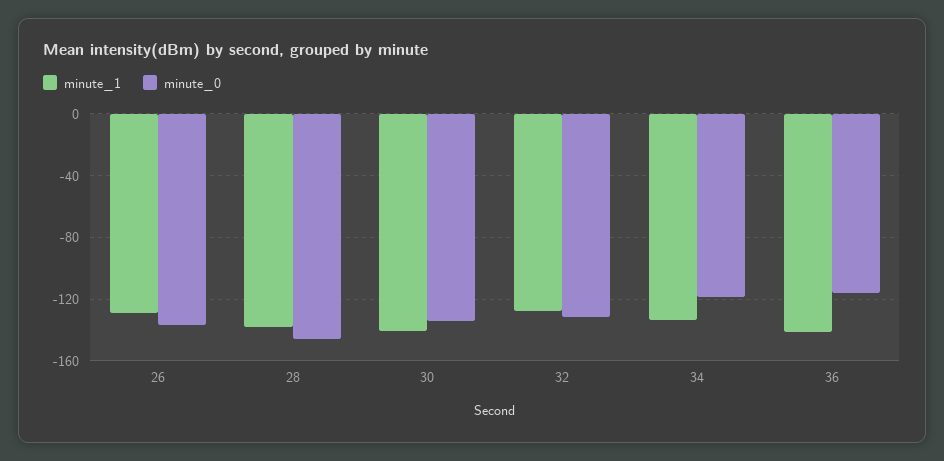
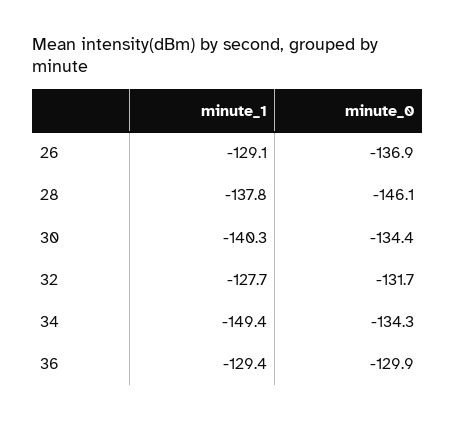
minute_1, 34: -135 -> -149.4
minute_0, 34: -120 -> -134.3
minute_1, 36: -140 -> -129.4
minute_0, 36: -115 -> -129.9

